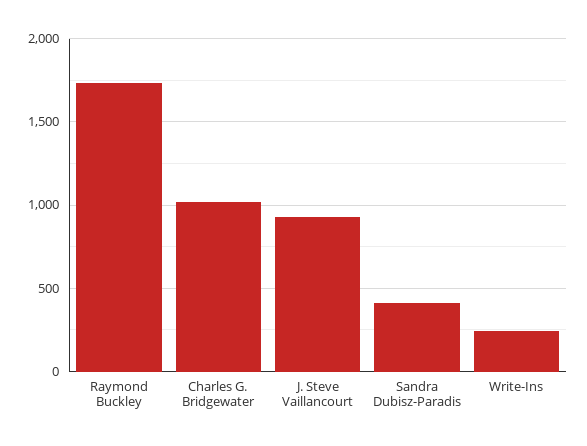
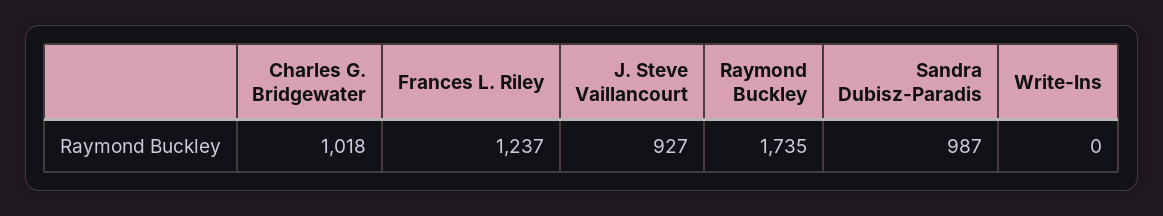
Sandra Dubisz-Paradis: 400 -> 987
Write-Ins: 250 -> 0
Frances L. Riley: none -> 1237

